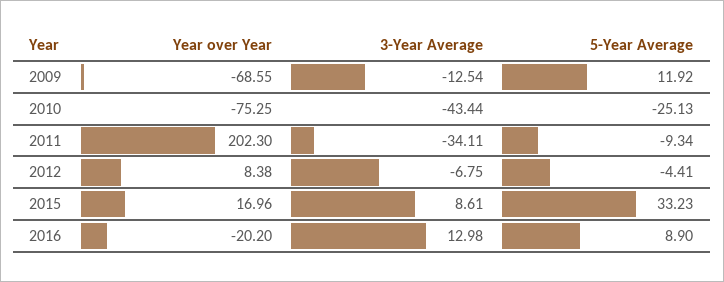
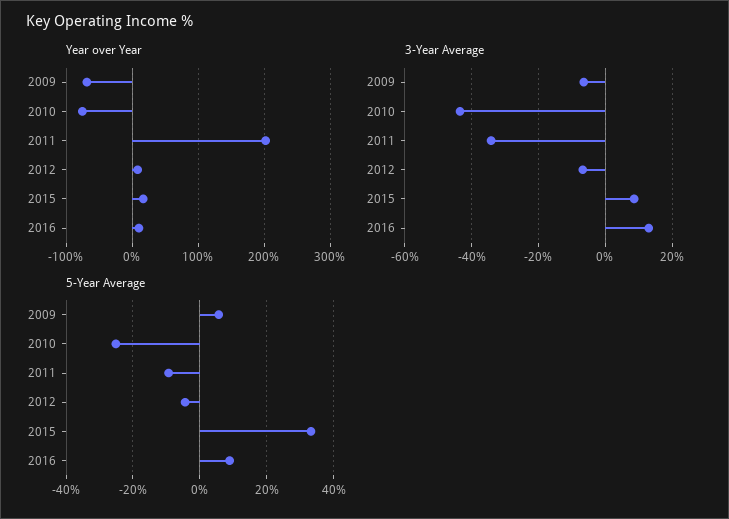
3-Year Average, 2009: -12.54 -> -6
5-Year Average, 2009: 11.92 -> 6
Year over Year, 2016: -20.2 -> 10

